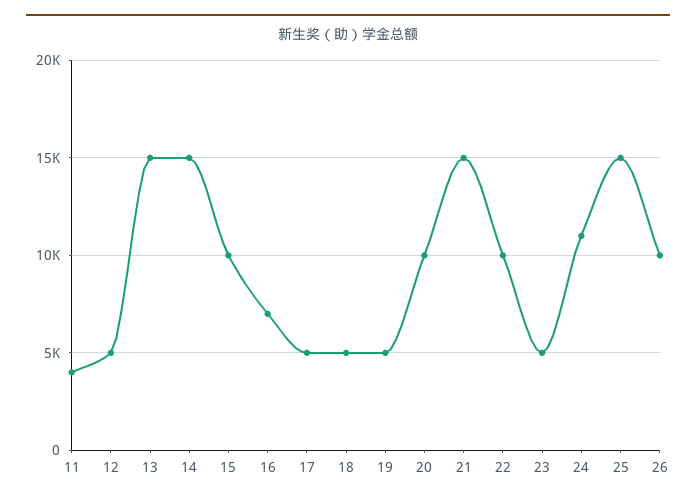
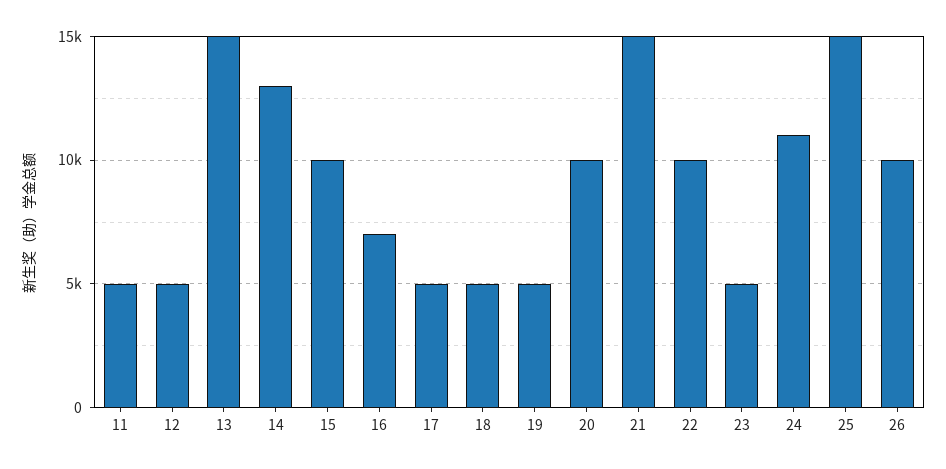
11: 4000 -> 5000
14: 15000 -> 13000

